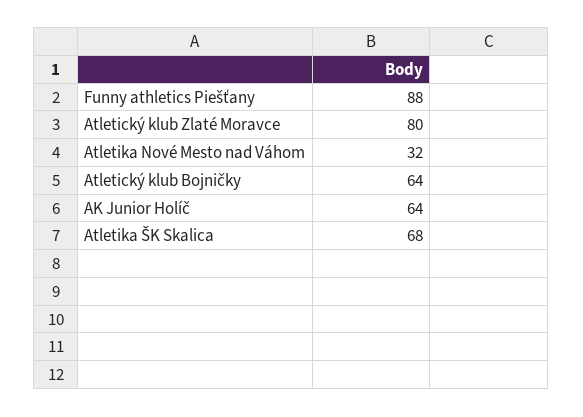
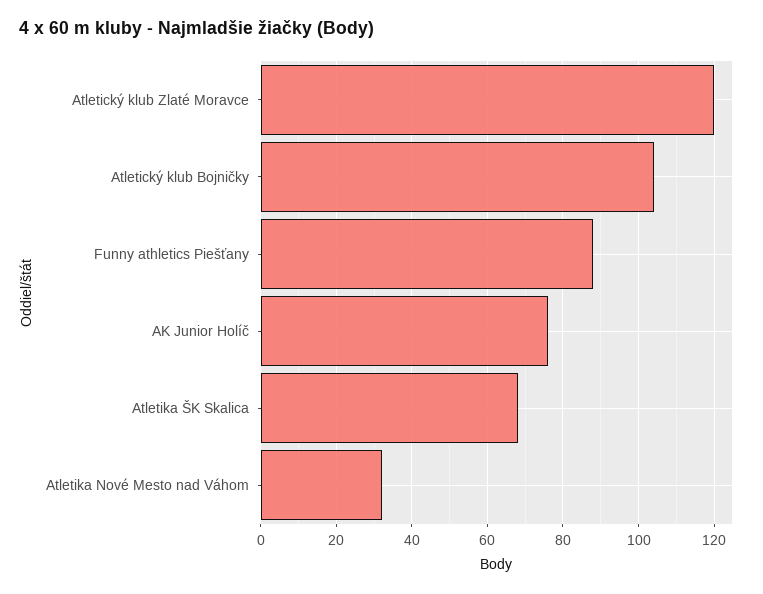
Atletický klub Zlaté Moravce: 80 -> 120
Atletický klub Bojničky: 64 -> 105
AK Junior Holíč: 64 -> 75

